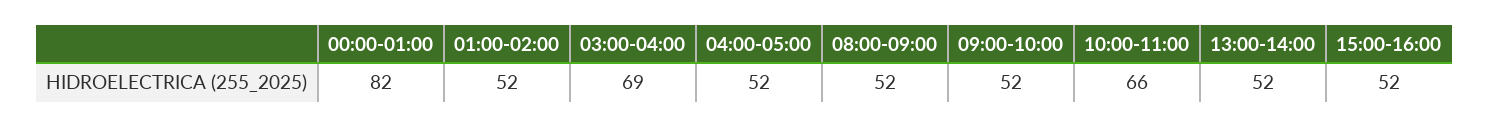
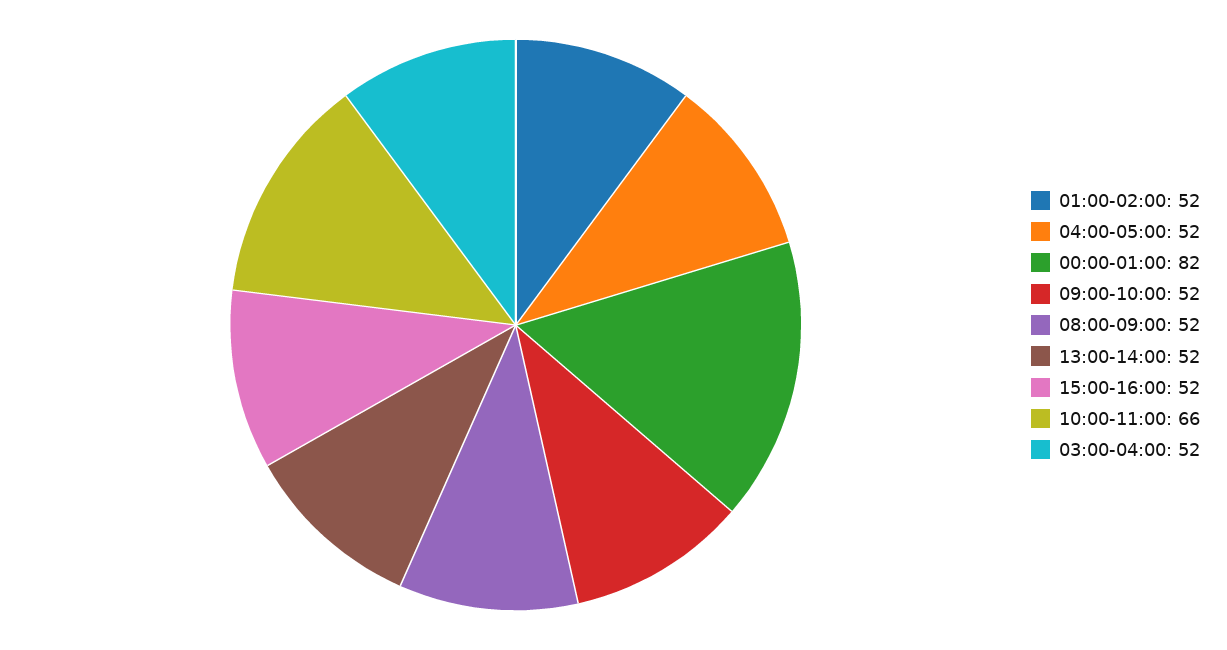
03:00-04:00: 69 -> 52

